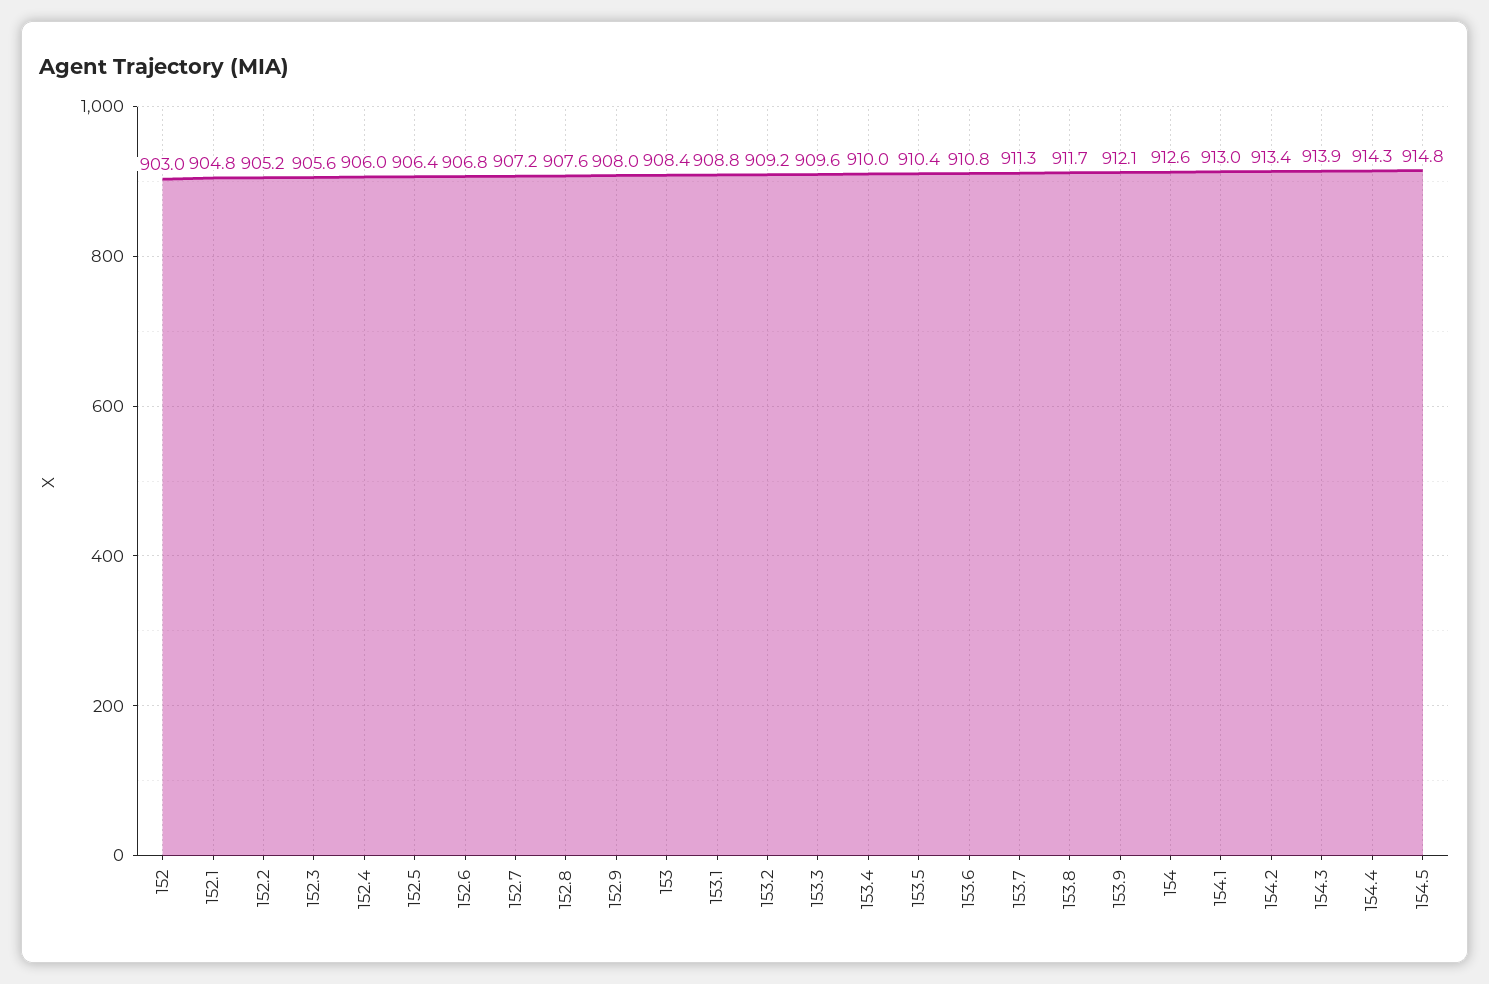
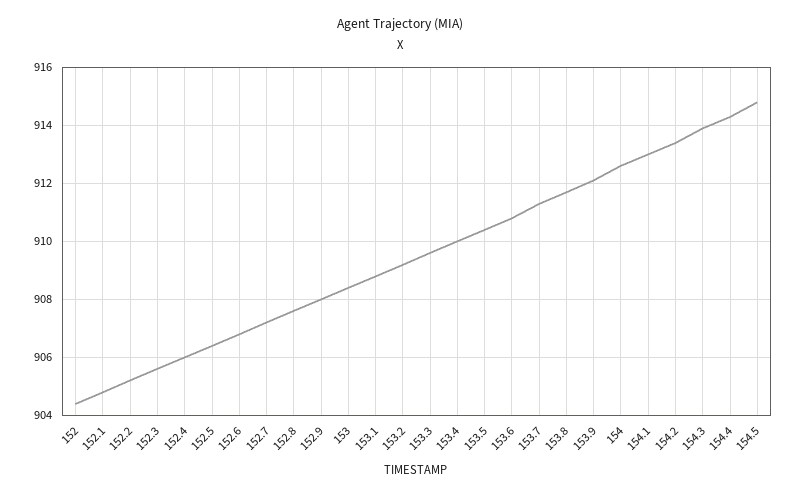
152: 903 -> 904.5

